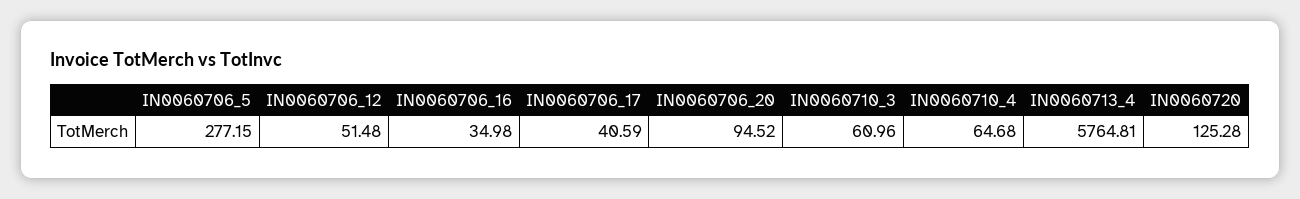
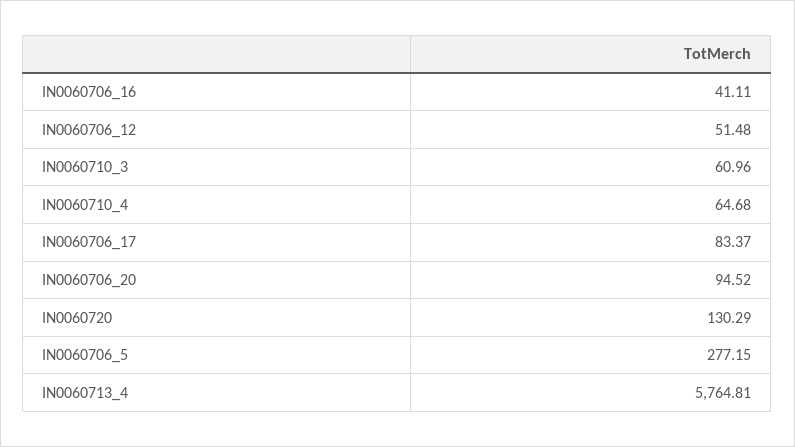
IN0060706_16: 34.98 -> 41.11
IN0060706_17: 40.59 -> 83.37
IN0060720: 125.28 -> 130.29

